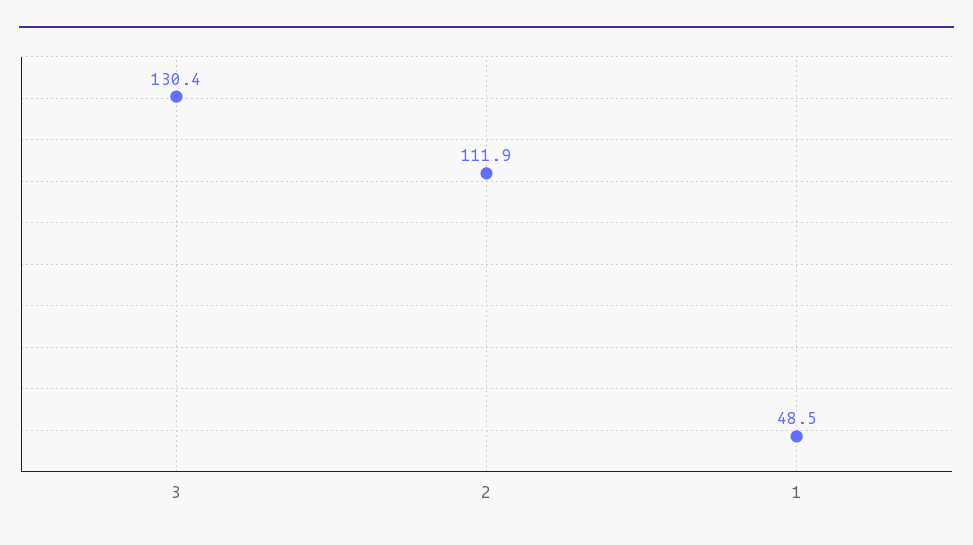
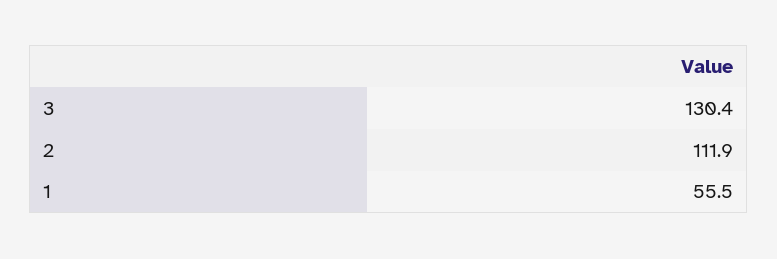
1: 48.5 -> 55.5

